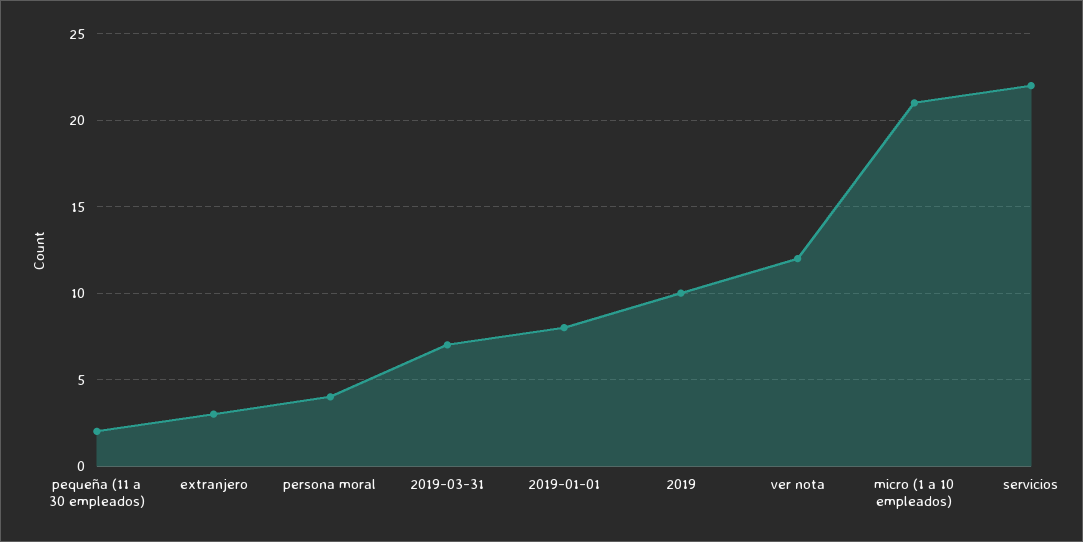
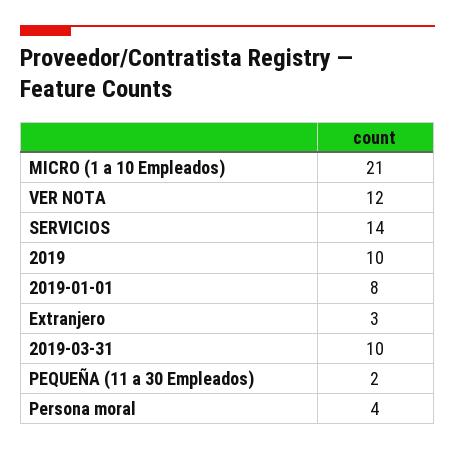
2019-03-31: 7 -> 10
servicios: 22 -> 14

